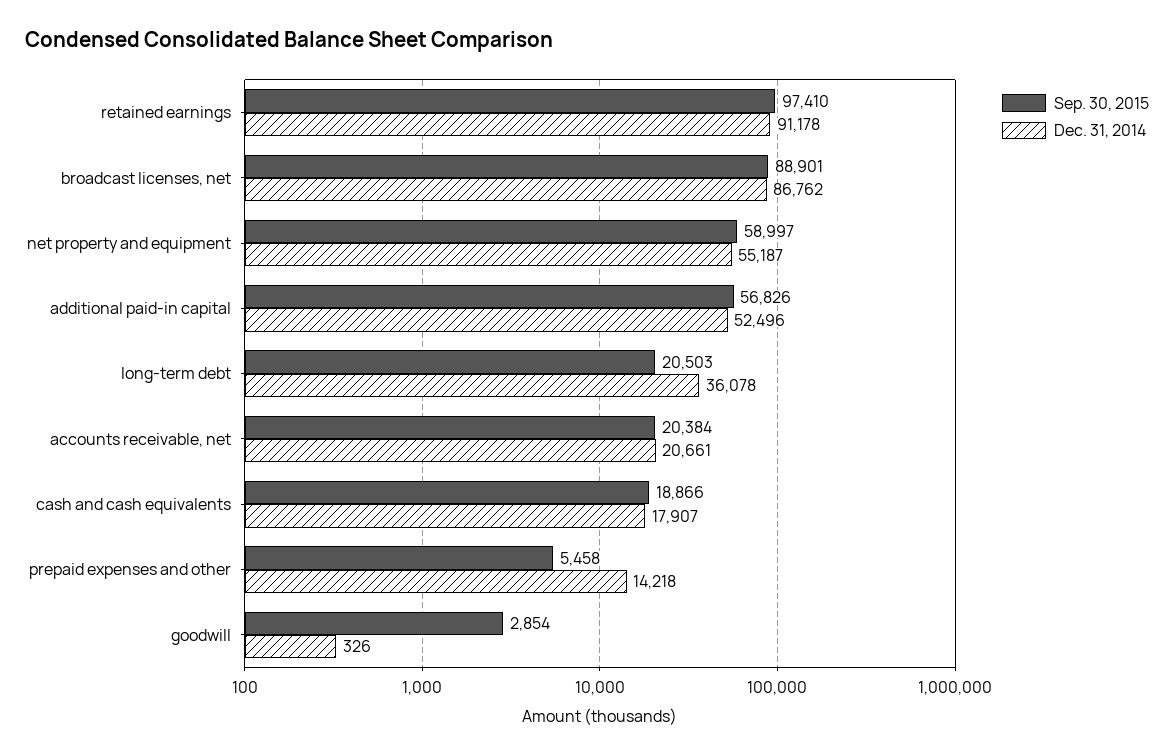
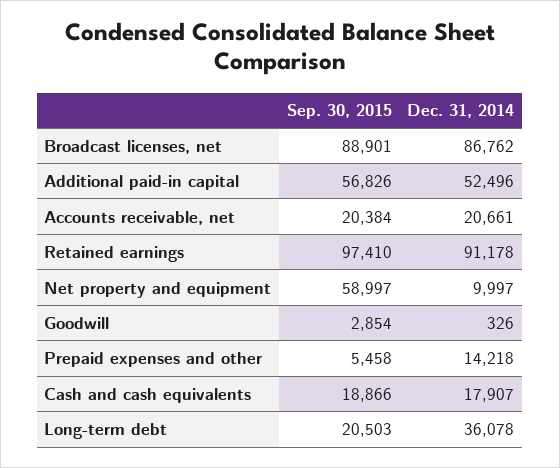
Dec. 31, 2014, net property and equipment: 55187 -> 9997

